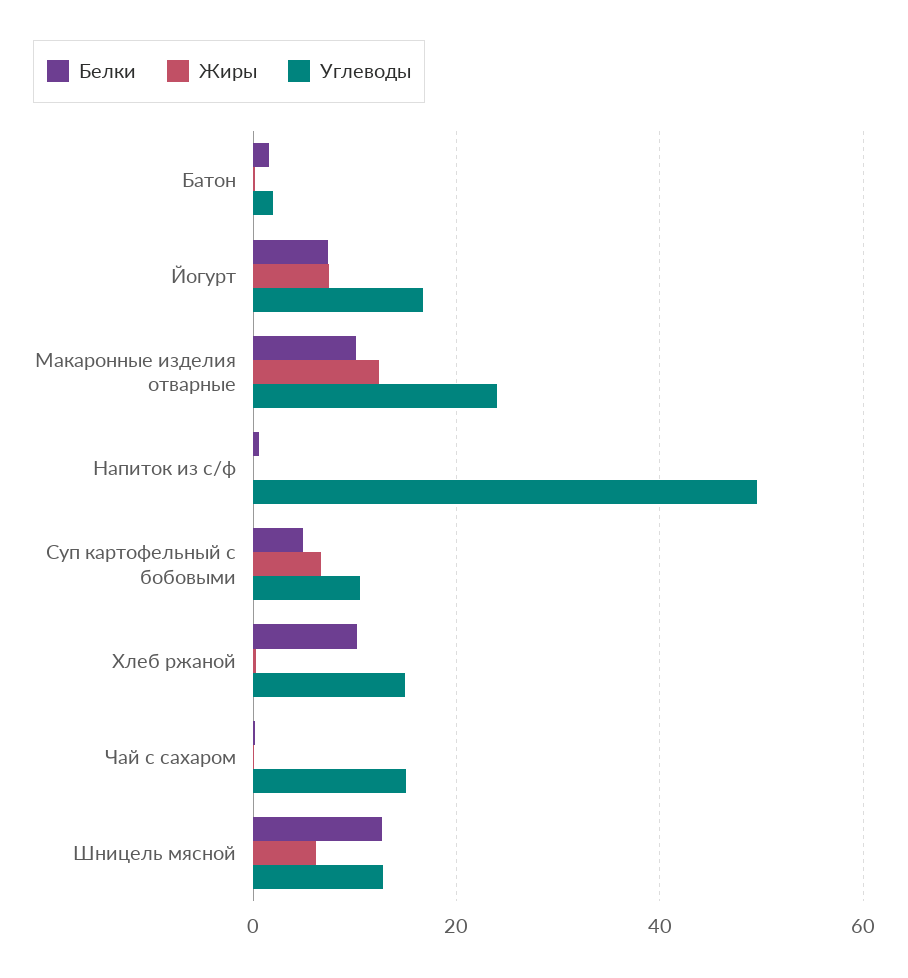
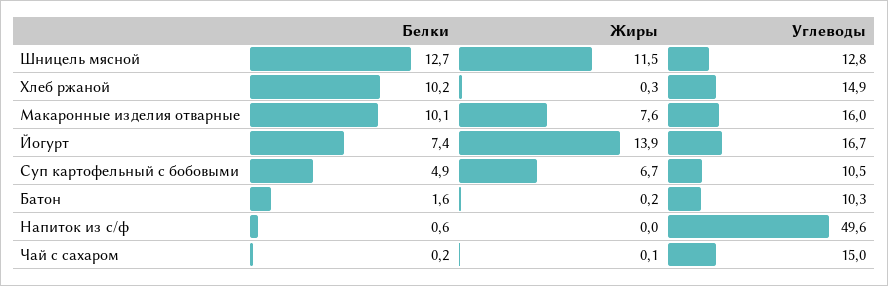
Углеводы, Батон: 2 -> 10.3
Жиры, Йогурт: 8 -> 13.9
Жиры, Макаронные изделия отварные: 12 -> 7.6
Углеводы, Макаронные изделия отварные: 24 -> 16
Жиры, Шницель мясной: 6 -> 11.5

